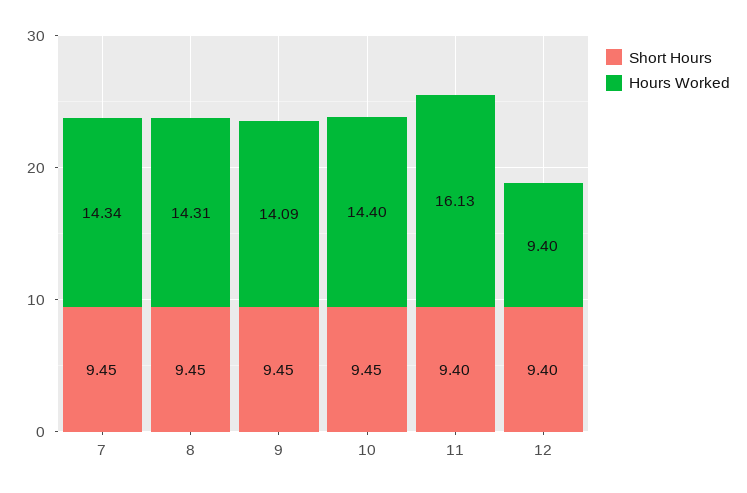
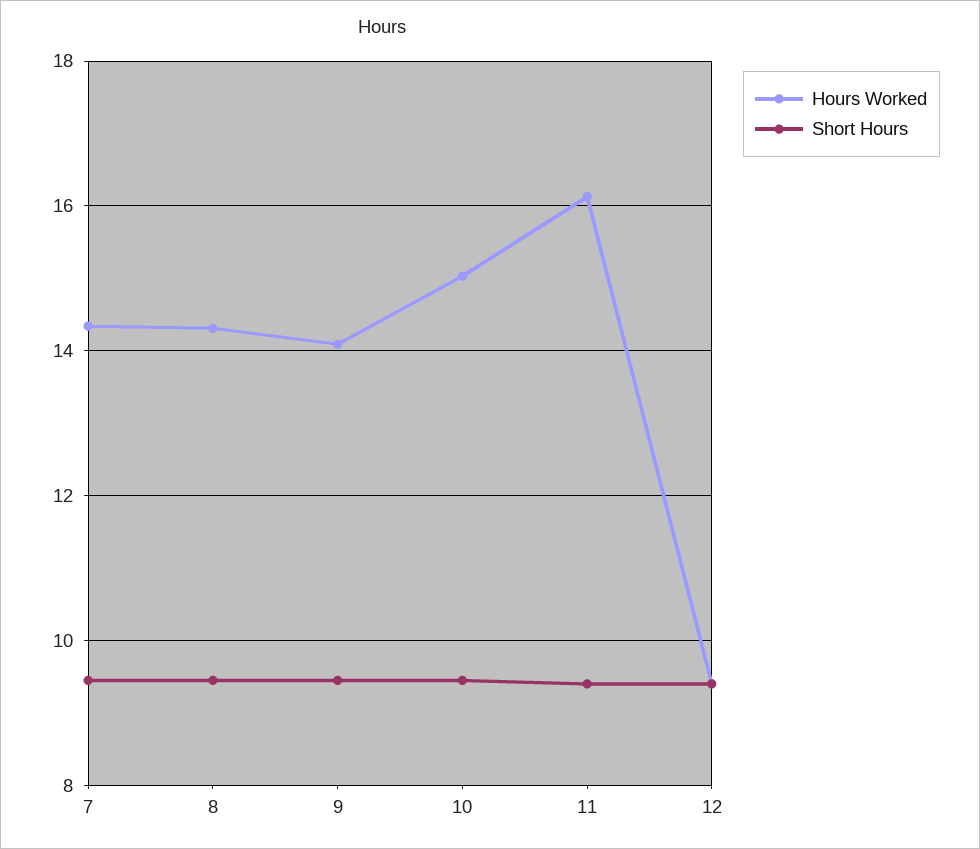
Hours Worked, 10: 14.4 -> 15

